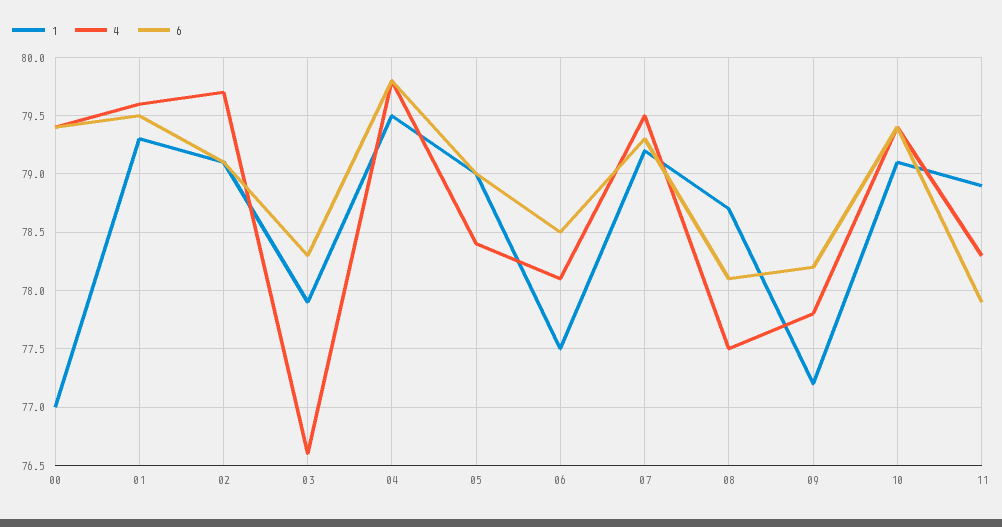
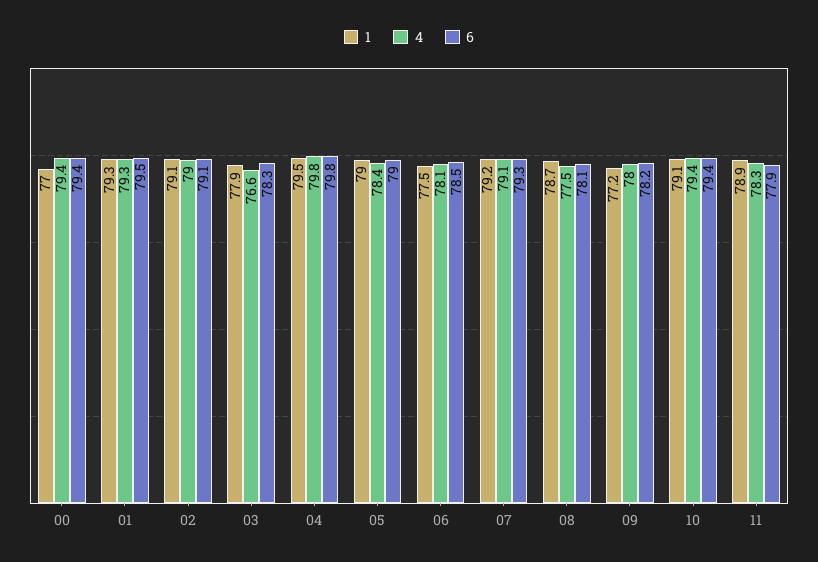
4, 01: 79.6 -> 79.3
4, 02: 79.7 -> 79
4, 07: 79.5 -> 79.1
4, 09: 77.8 -> 78

